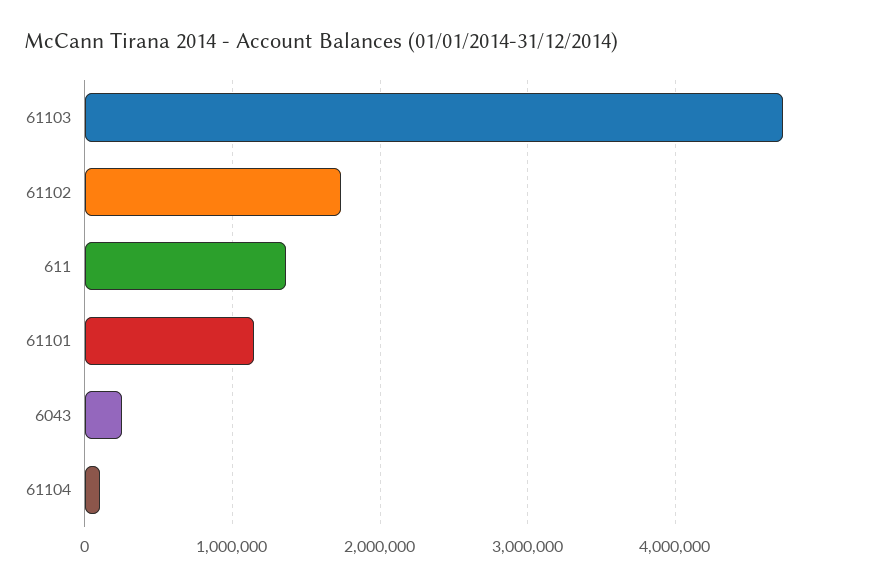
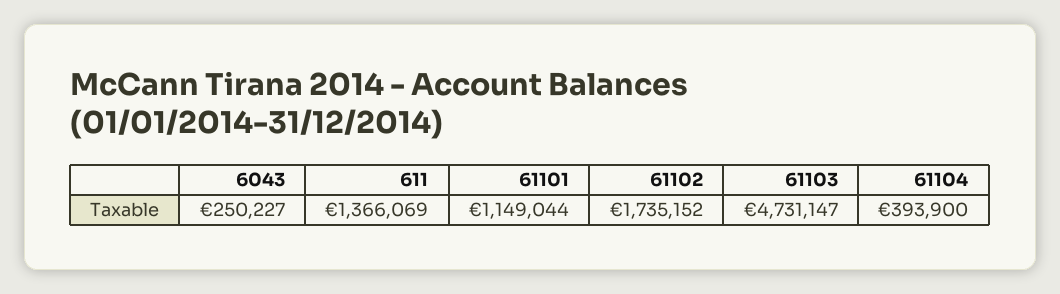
61104: 100000 -> 393900

